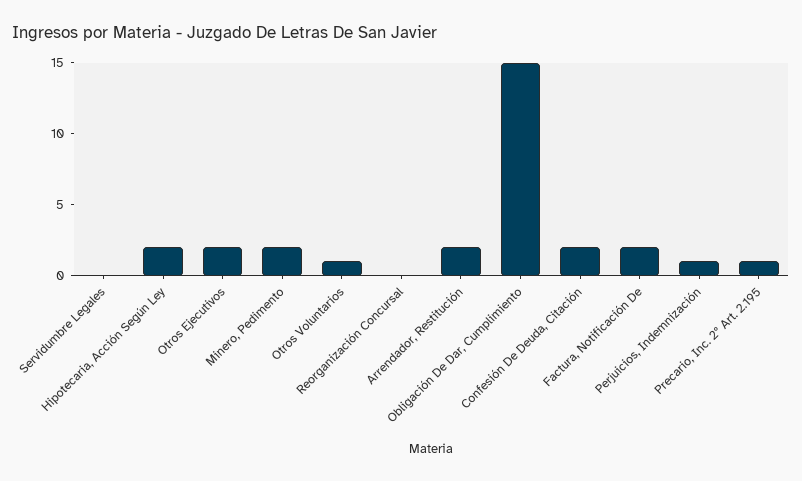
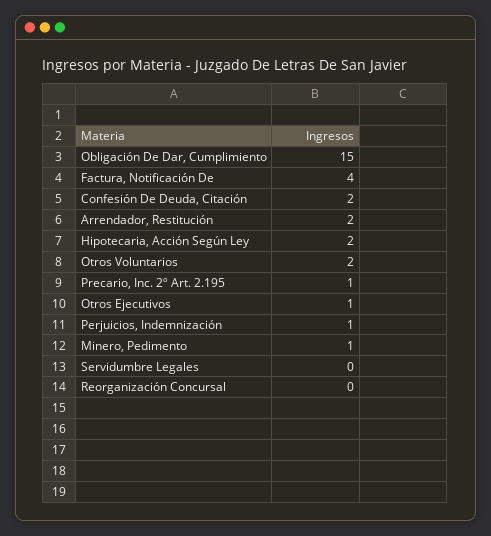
Otros Ejecutivos: 2 -> 1
Minero, Pedimento: 2 -> 1
Otros Voluntarios: 1 -> 2
Factura, Notificación De: 2 -> 4

